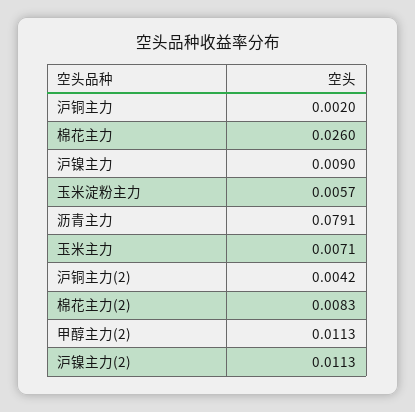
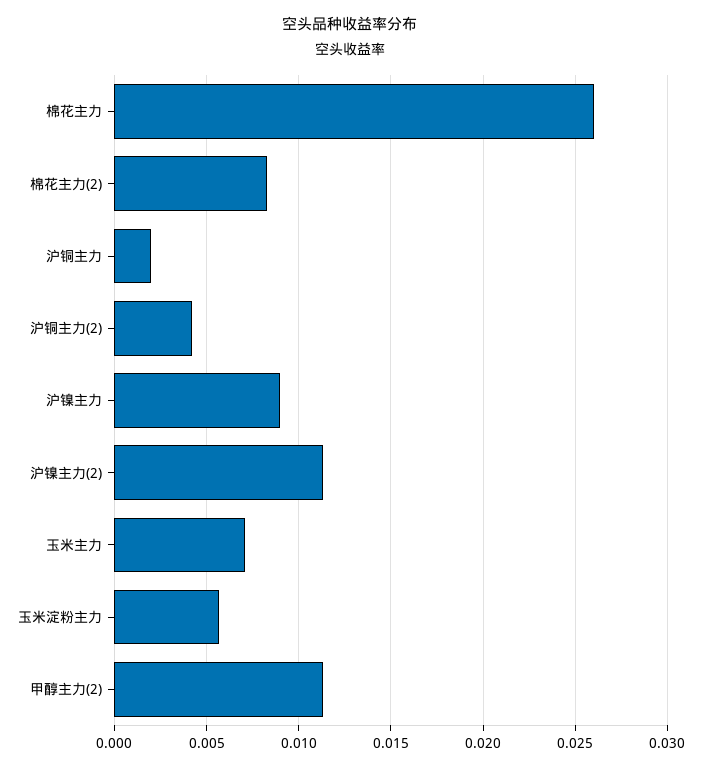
沥青主力: 0.0791 -> none

